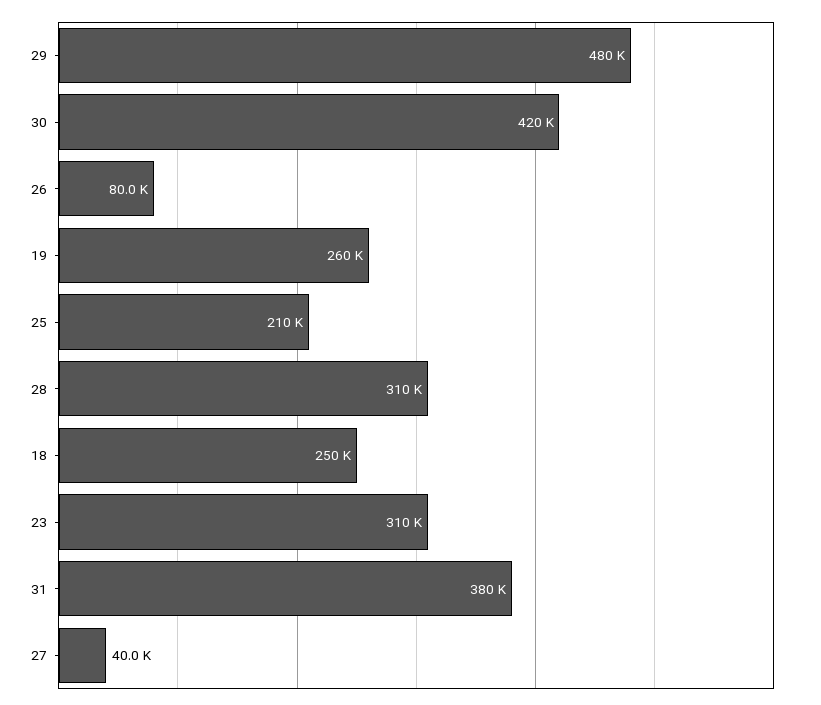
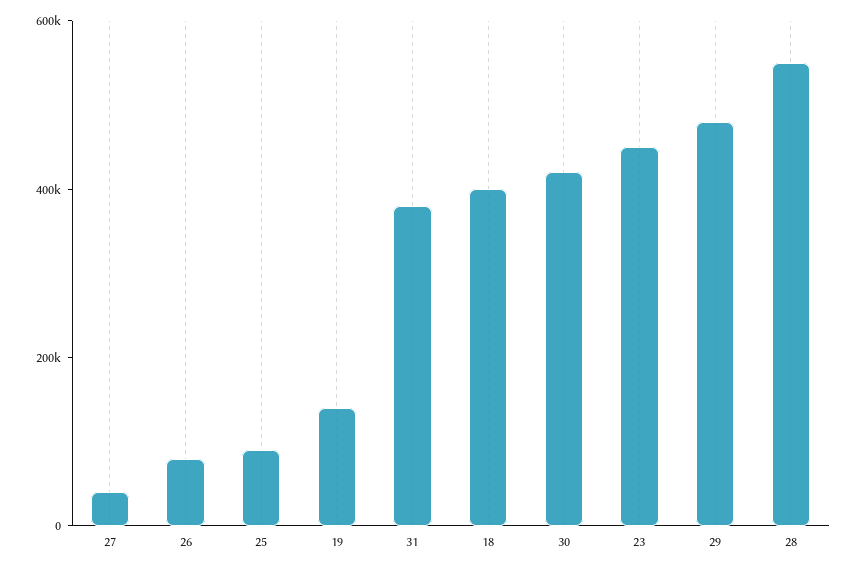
19: 260000 -> 150000
25: 210000 -> 100000
28: 310000 -> 550000
18: 250000 -> 400000
23: 310000 -> 450000

